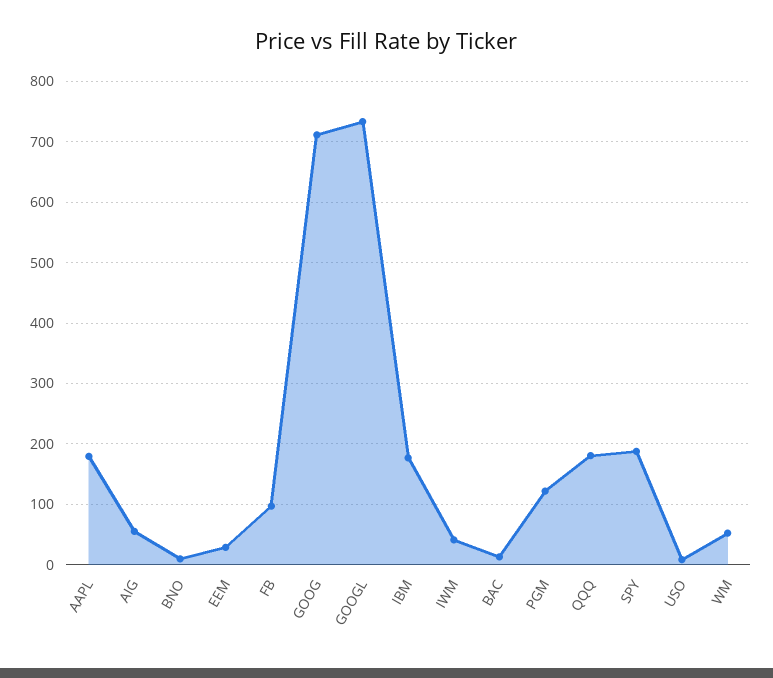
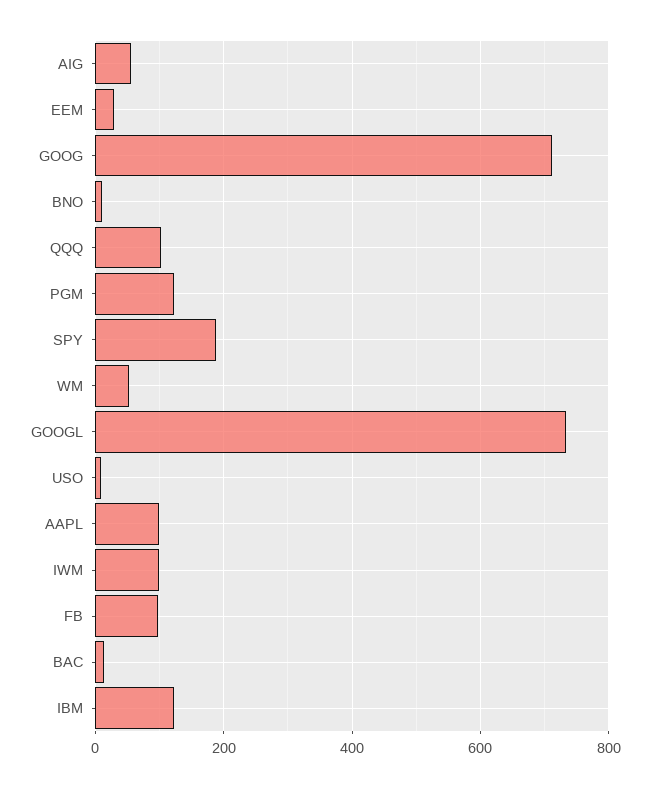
AAPL: 180 -> 100
IBM: 180 -> 120
IWM: 40 -> 100
QQQ: 180 -> 100

